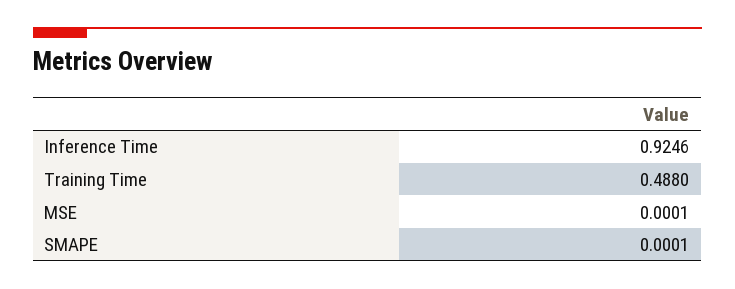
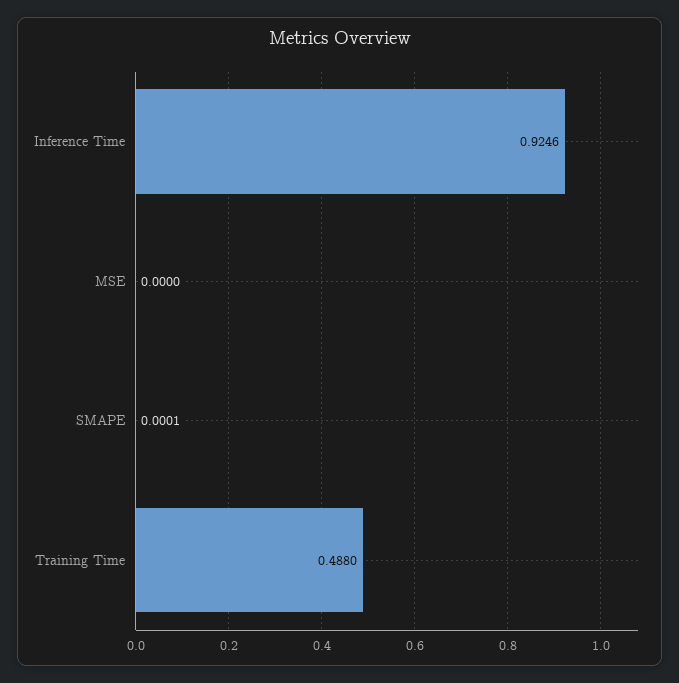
MSE: 0.0001 -> 0

